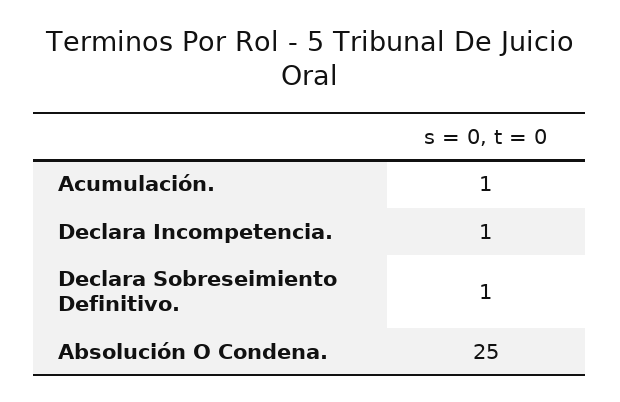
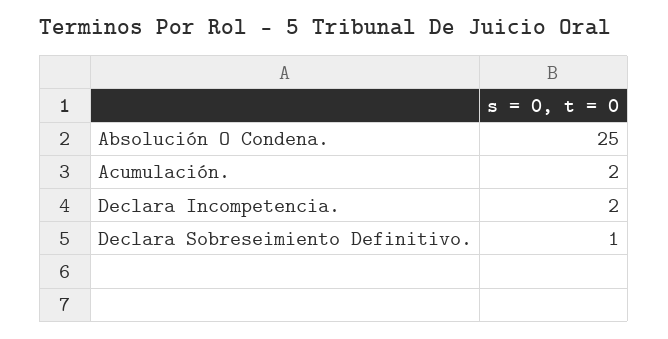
Acumulación.: 1 -> 2
Declara Incompetencia.: 1 -> 2

